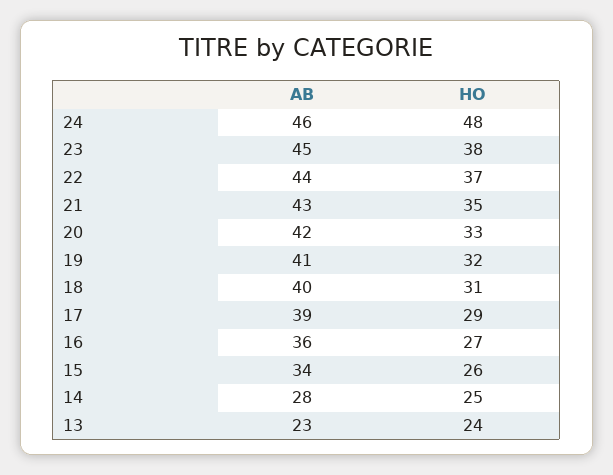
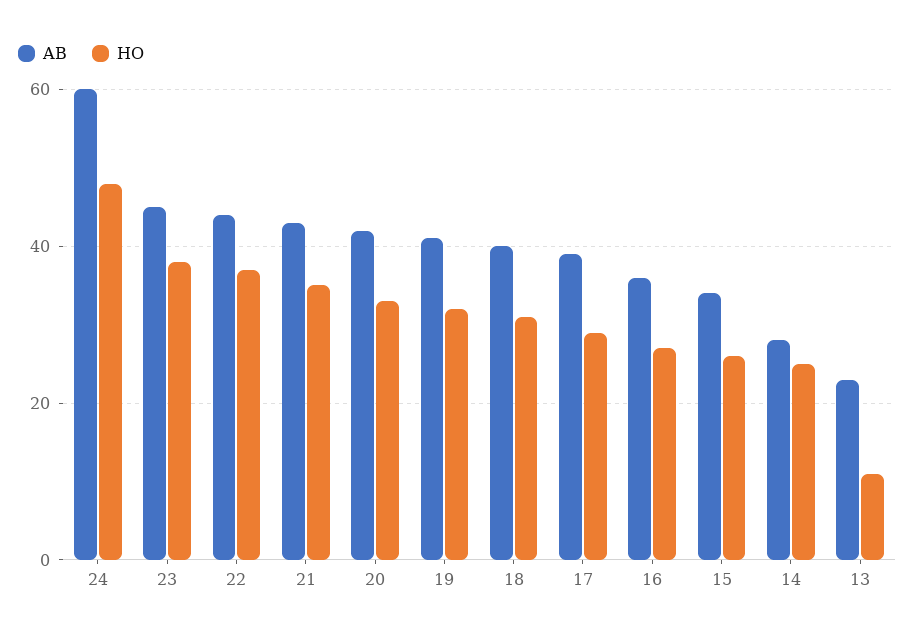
AB, 24: 46 -> 60
HO, 13: 24 -> 10

